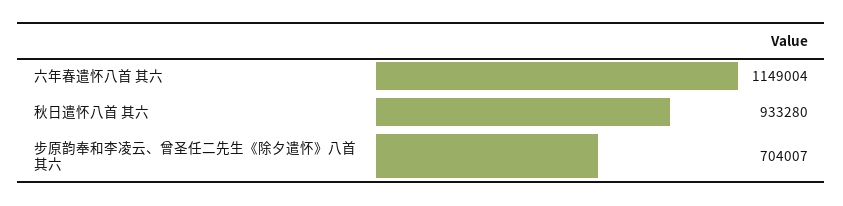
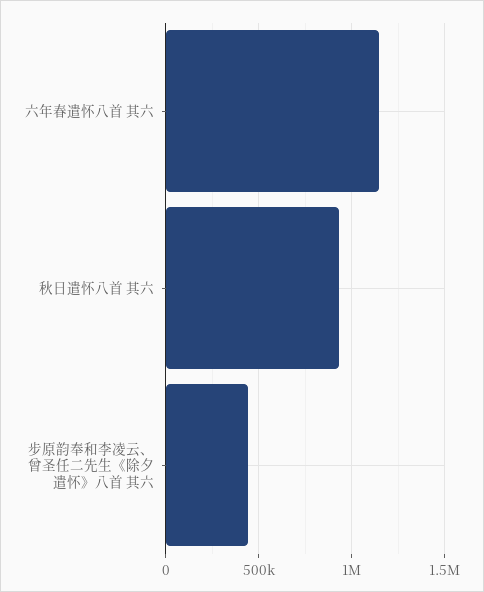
步原韵奉和李凌云、曾圣任二先生《除夕遣怀》八首 其六: 704007 -> 450000

